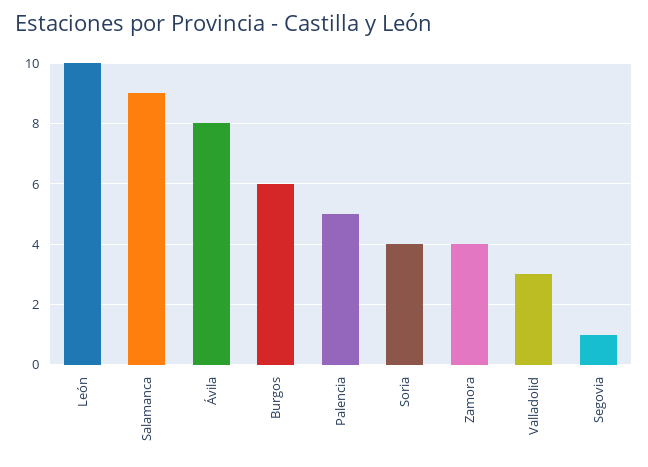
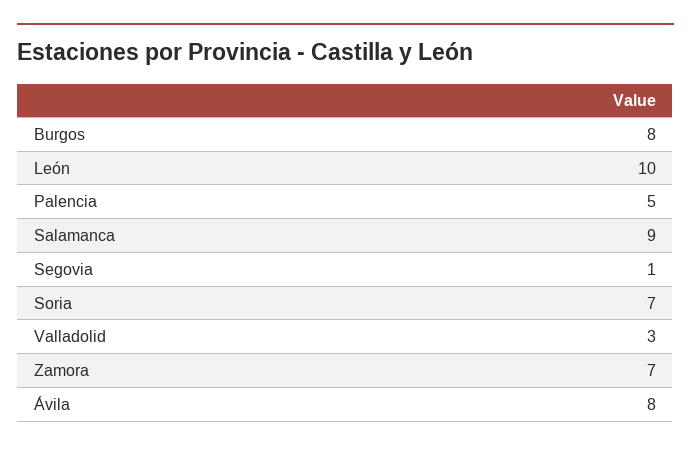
Burgos: 6 -> 8
Soria: 4 -> 7
Zamora: 4 -> 7

